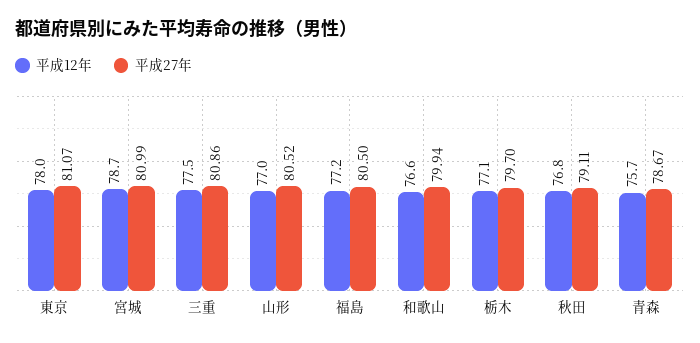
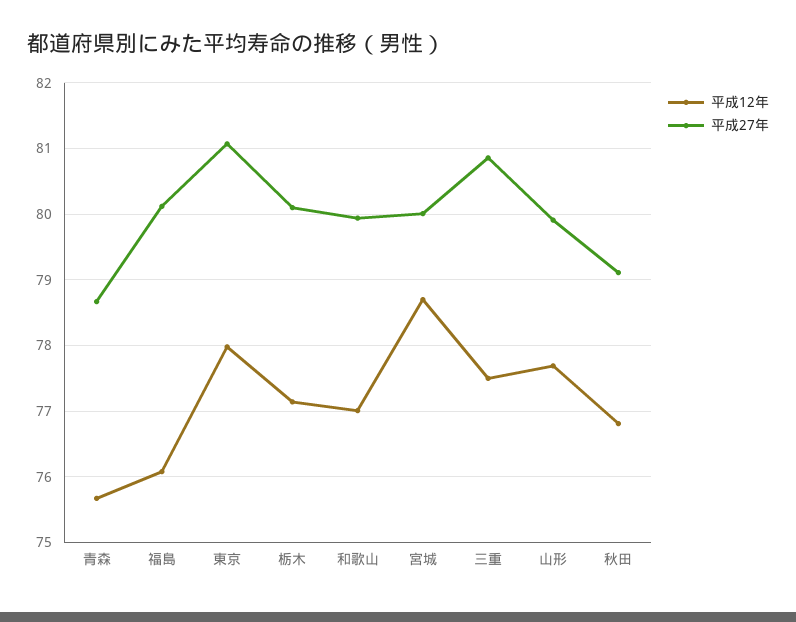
平成27年, 宮城: 80.99 -> 80
平成12年, 山形: 77 -> 77.7
平成27年, 山形: 80.52 -> 79.9
平成12年, 福島: 77.2 -> 76.1
平成27年, 福島: 80.5 -> 80.1
平成12年, 和歌山: 76.6 -> 77
平成27年, 栃木: 79.7 -> 80.1

